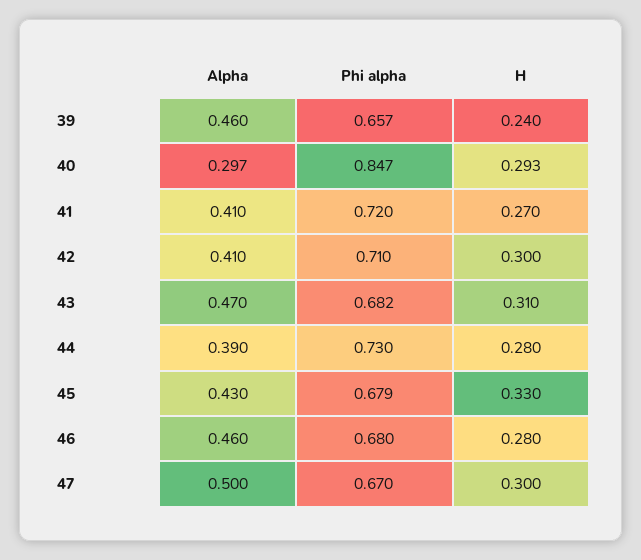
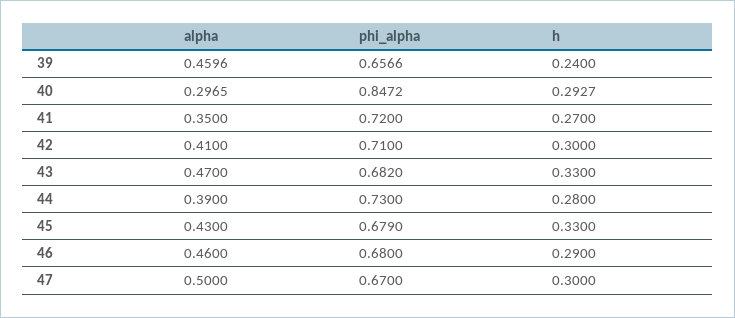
Alpha, 41: 0.41 -> 0.35
H, 43: 0.31 -> 0.33
H, 46: 0.28 -> 0.29

